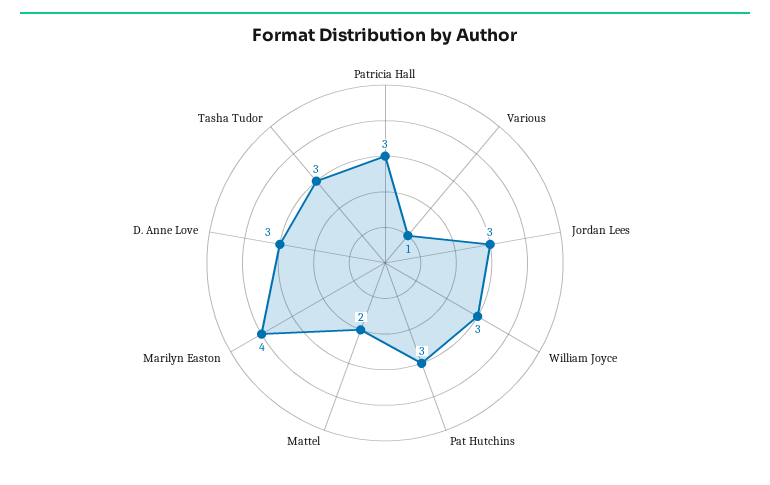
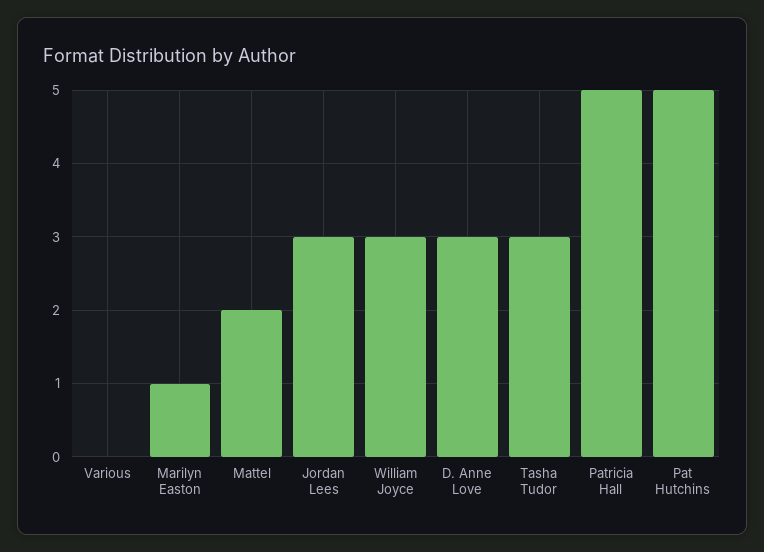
Patricia Hall: 3 -> 5
Various: 1 -> 0
Pat Hutchins: 3 -> 5
Marilyn Easton: 4 -> 1

